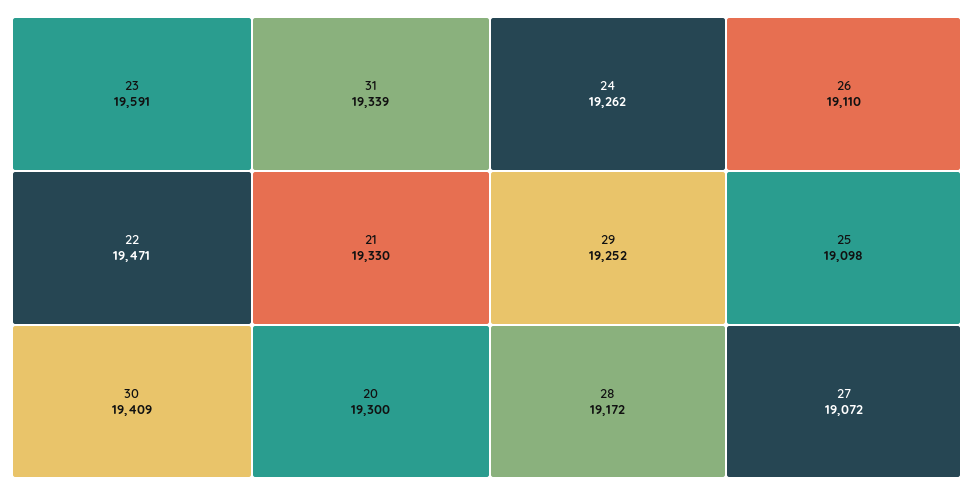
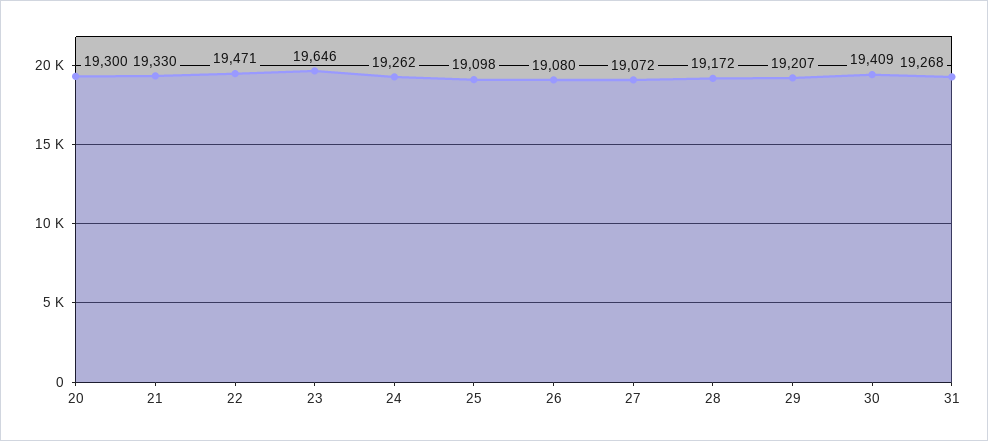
23: 19591 -> 19646
31: 19339 -> 19268
29: 19252 -> 19207
26: 19110 -> 19080

